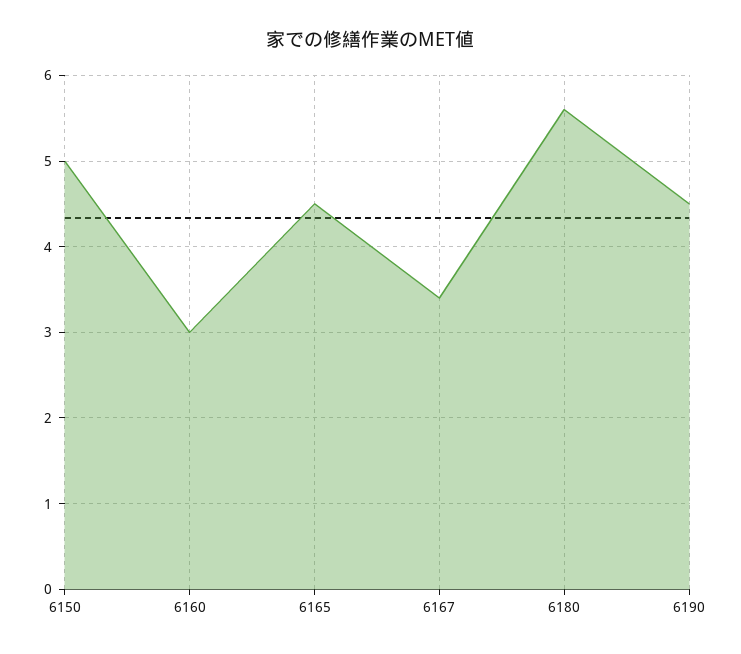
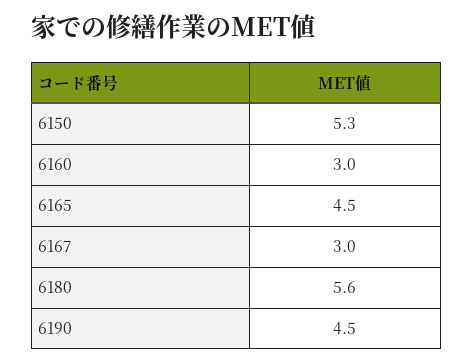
6150: 5 -> 5.3
6167: 3.4 -> 3

